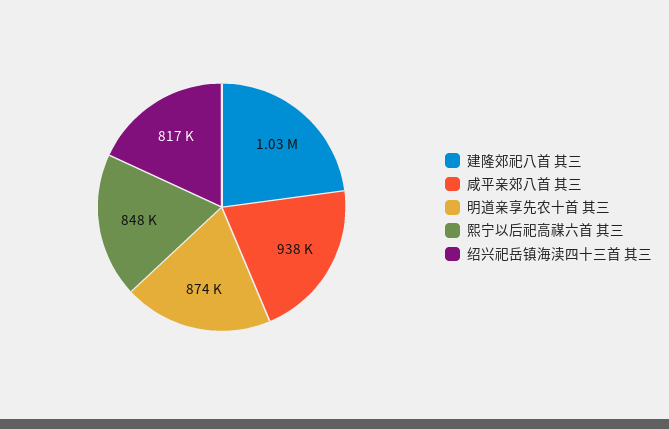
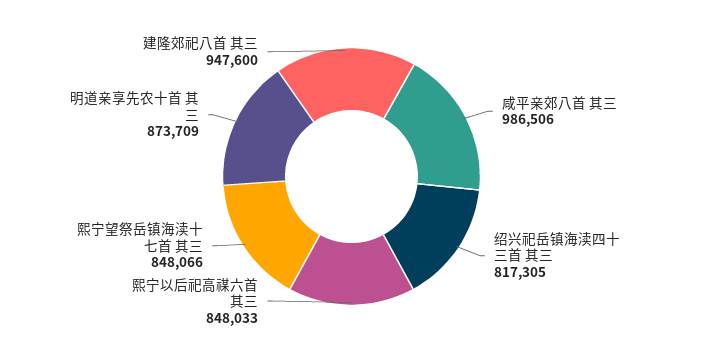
建隆郊祀八首 其三: 1030000 -> 947600
咸平亲郊八首 其三: 938000 -> 986506
熙宁望祭岳镇海渎十七首 其三: none -> 848066

